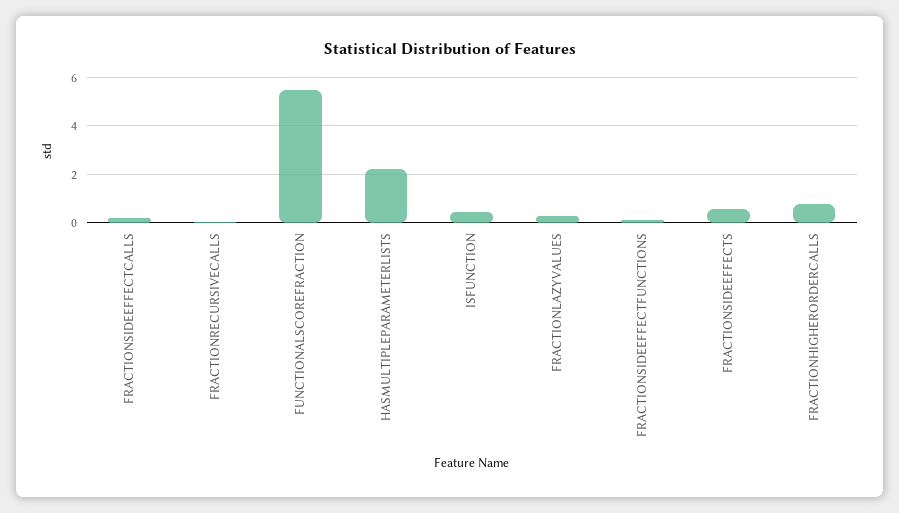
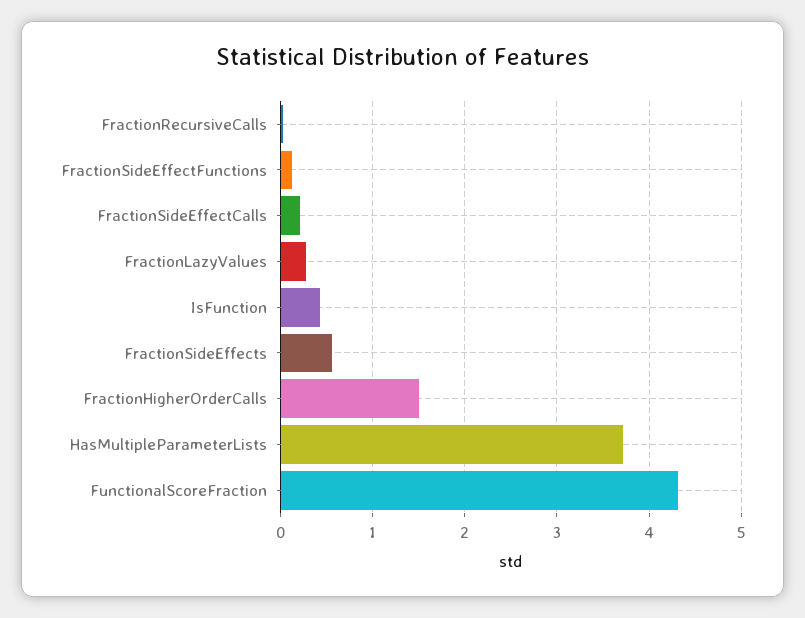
FUNCTIONALSCOREFRACTION: 5.5 -> 4.3
HASMULTIPLEPARAMETERLISTS: 2.25 -> 3.7
FRACTIONHIGHERORDERCALLS: 0.75 -> 1.5

